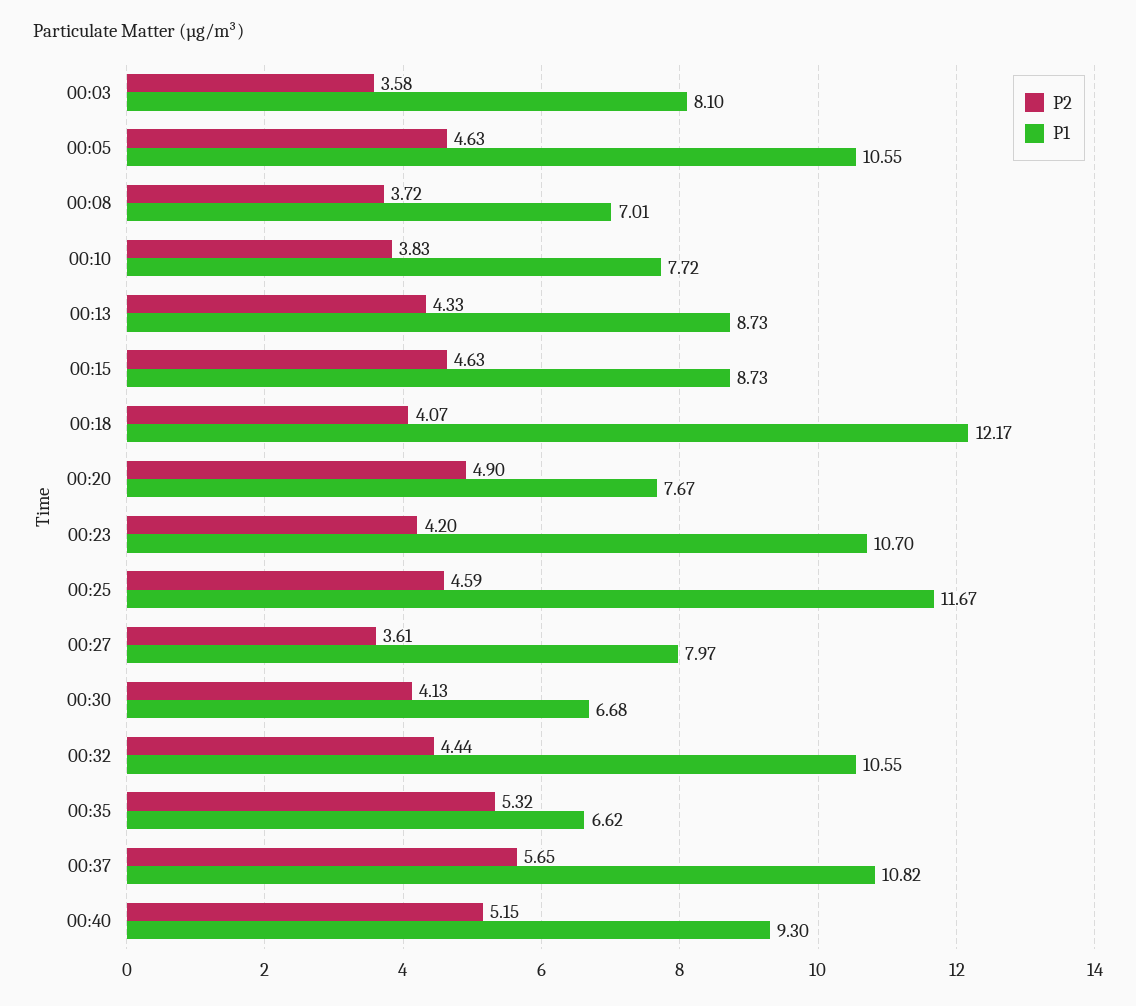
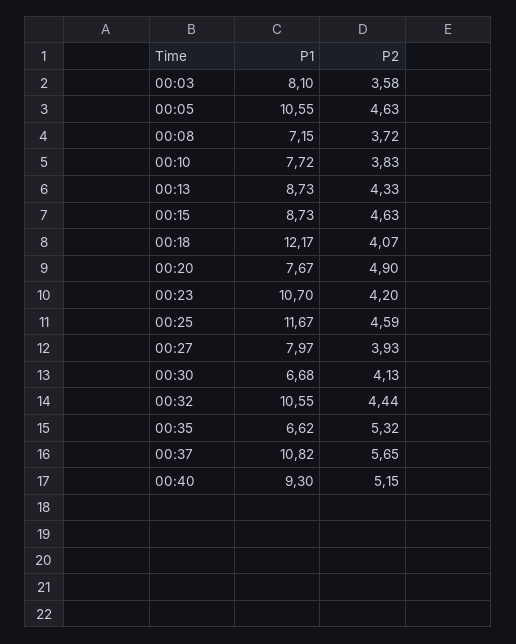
P1, 00:08: 7.01 -> 7.15
P2, 00:27: 3.61 -> 3.93

